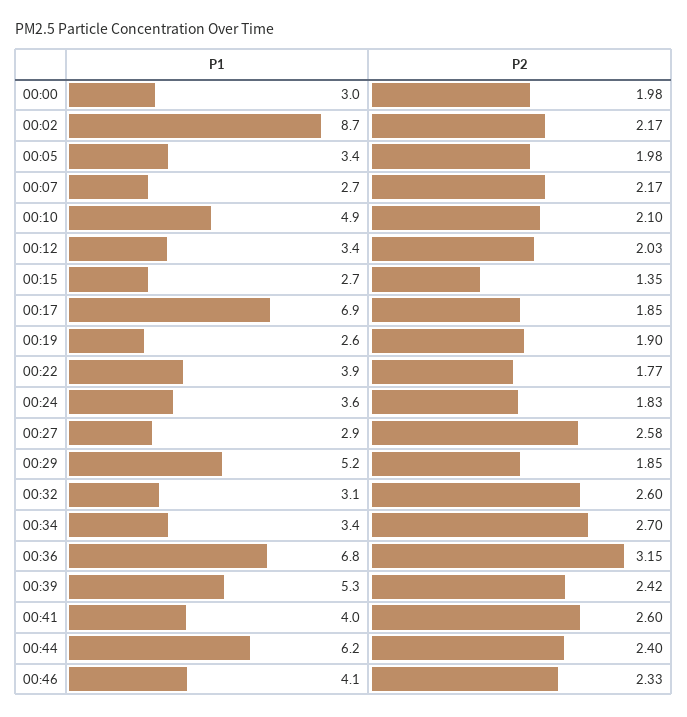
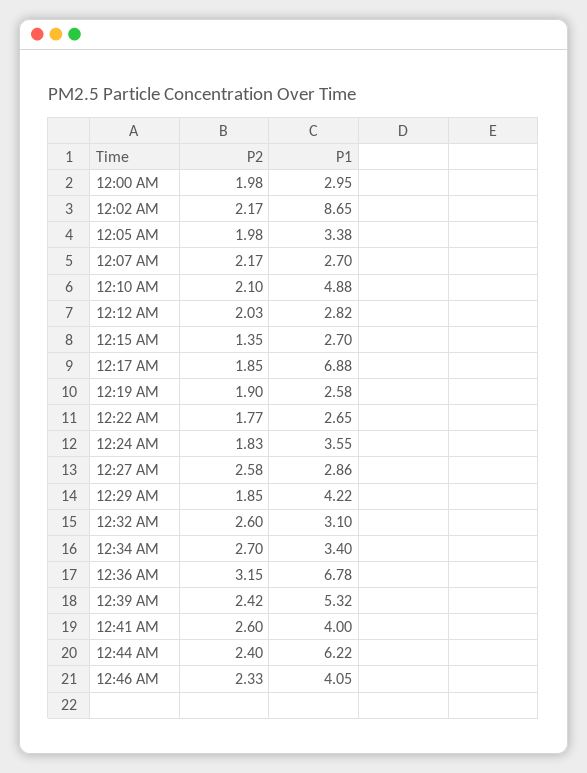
P1, 00:12: 3.4 -> 2.82
P1, 00:22: 3.9 -> 2.65
P1, 00:29: 5.2 -> 4.22

